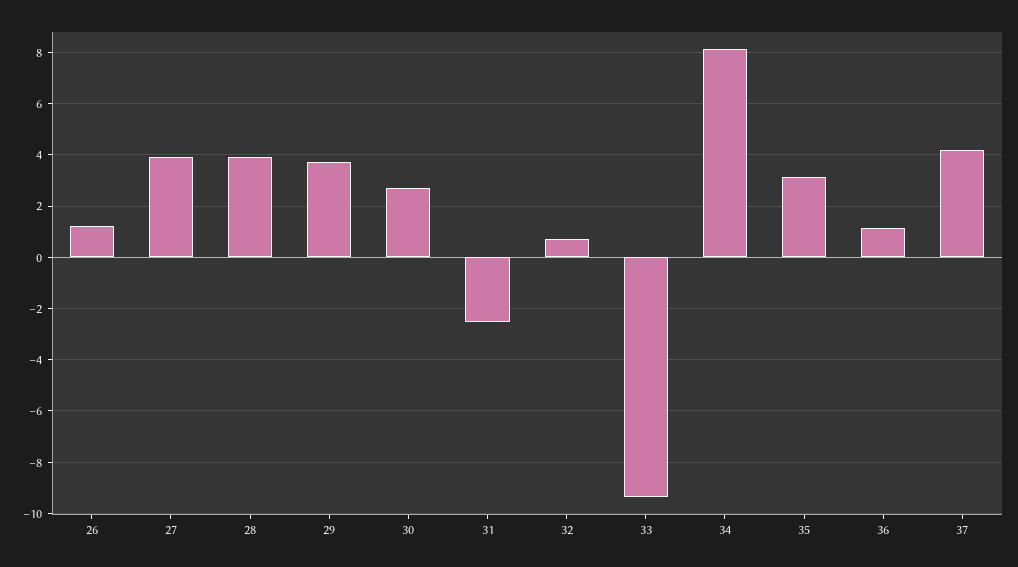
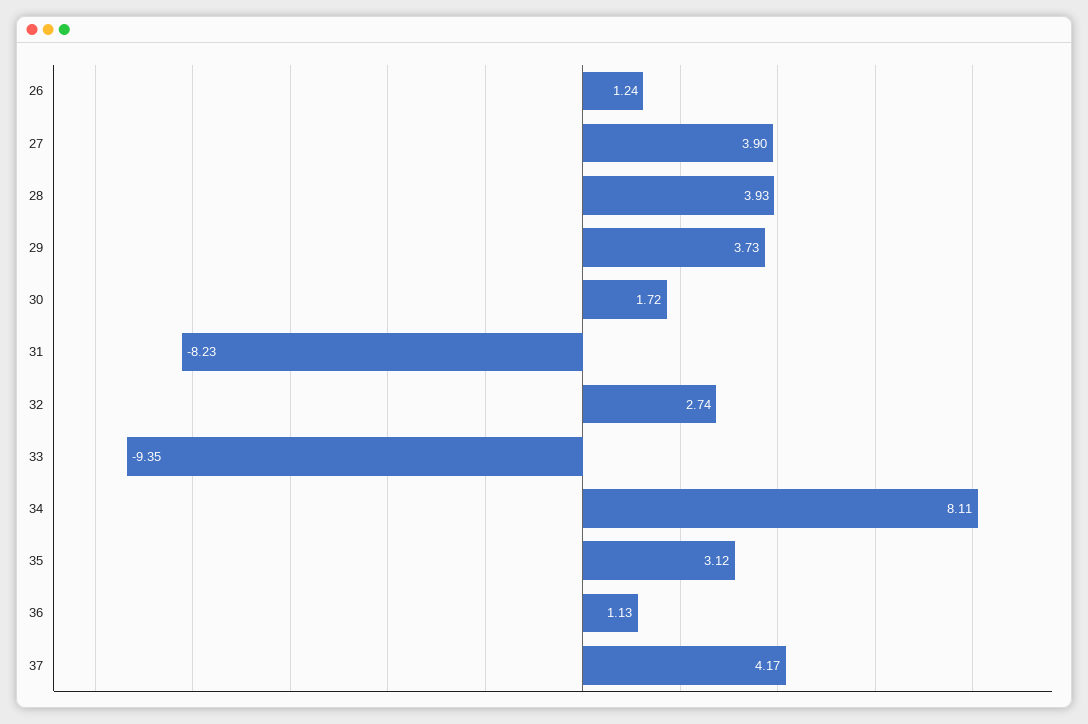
30: 2.75 -> 1.72
31: -2.5 -> -8.23
32: 0.75 -> 2.74

